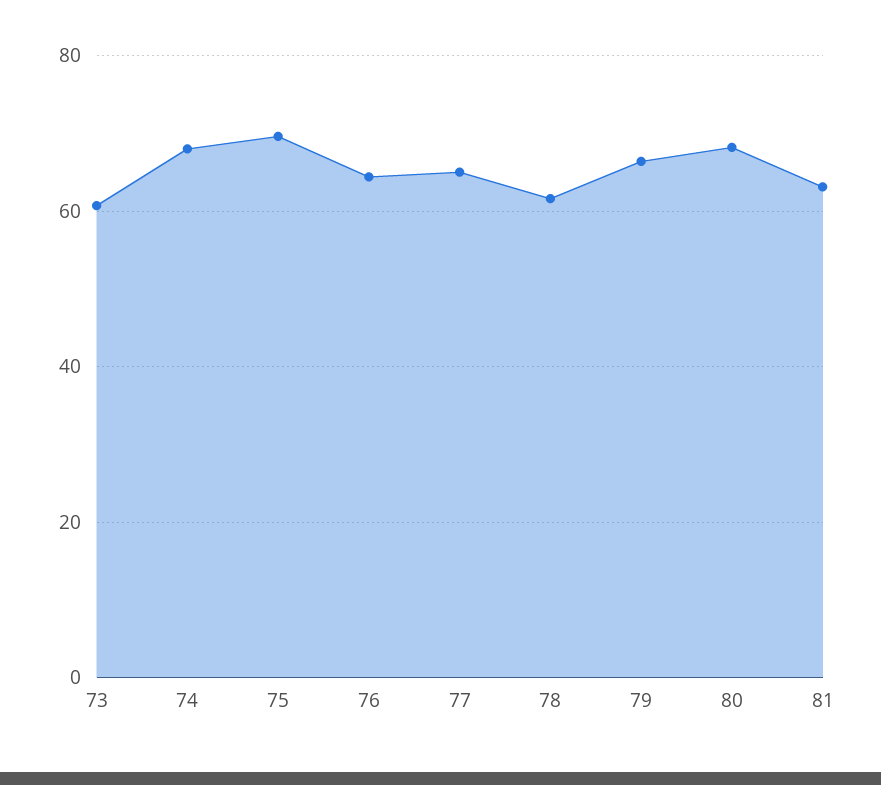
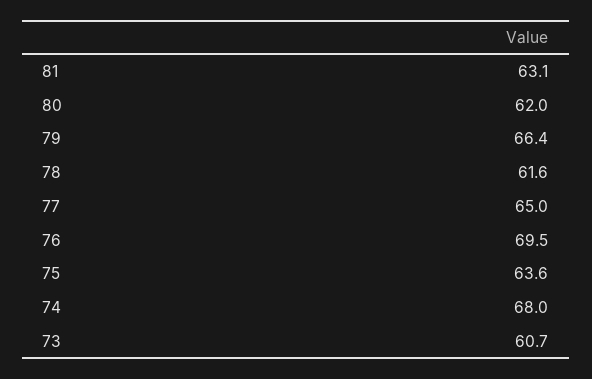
75: 70 -> 63.6
76: 64 -> 69.5
80: 68 -> 62

